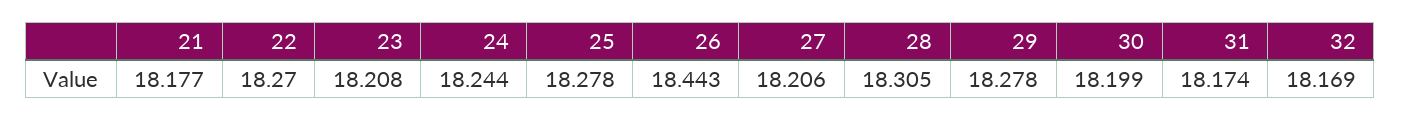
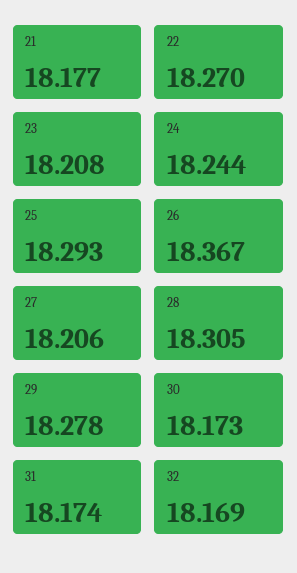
25: 18.278 -> 18.293
26: 18.443 -> 18.367
30: 18.199 -> 18.173

